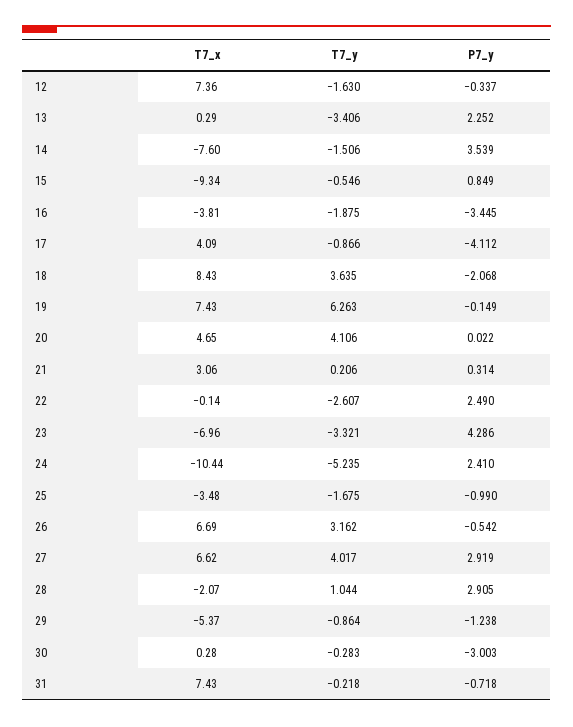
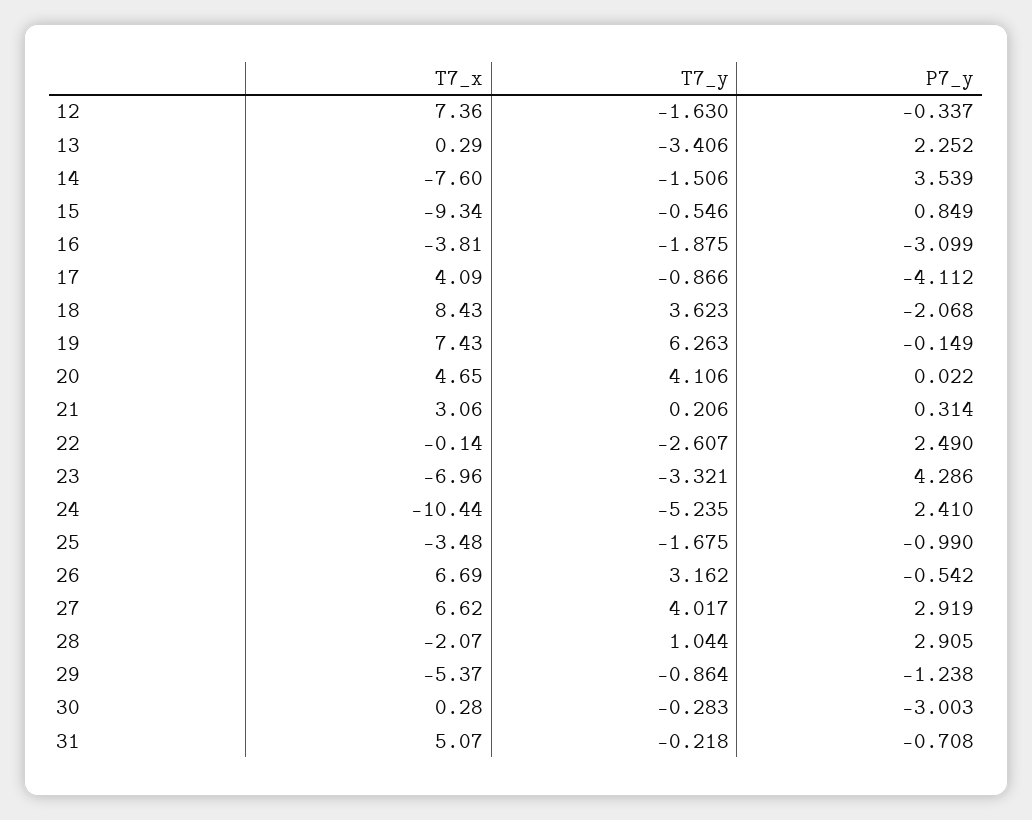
P7_y, 16: -3.445 -> -3.099
T7_y, 18: 3.635 -> 3.623
T7_x, 31: 7.43 -> 5.07
P7_y, 31: -0.718 -> -0.708

